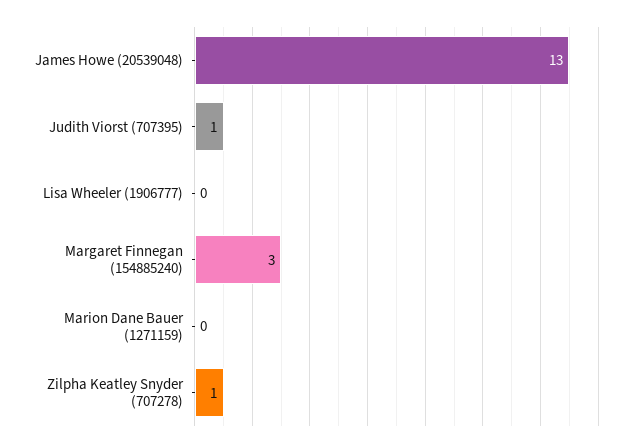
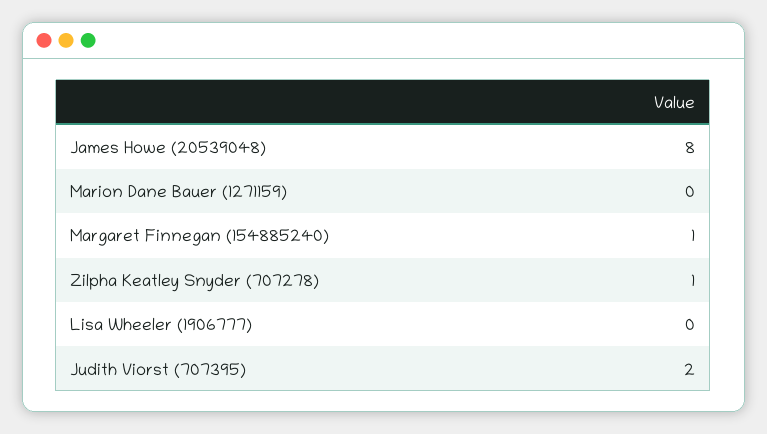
James Howe (20539048): 13 -> 8
Judith Viorst (707395): 1 -> 2
Margaret Finnegan (154885240): 3 -> 1

